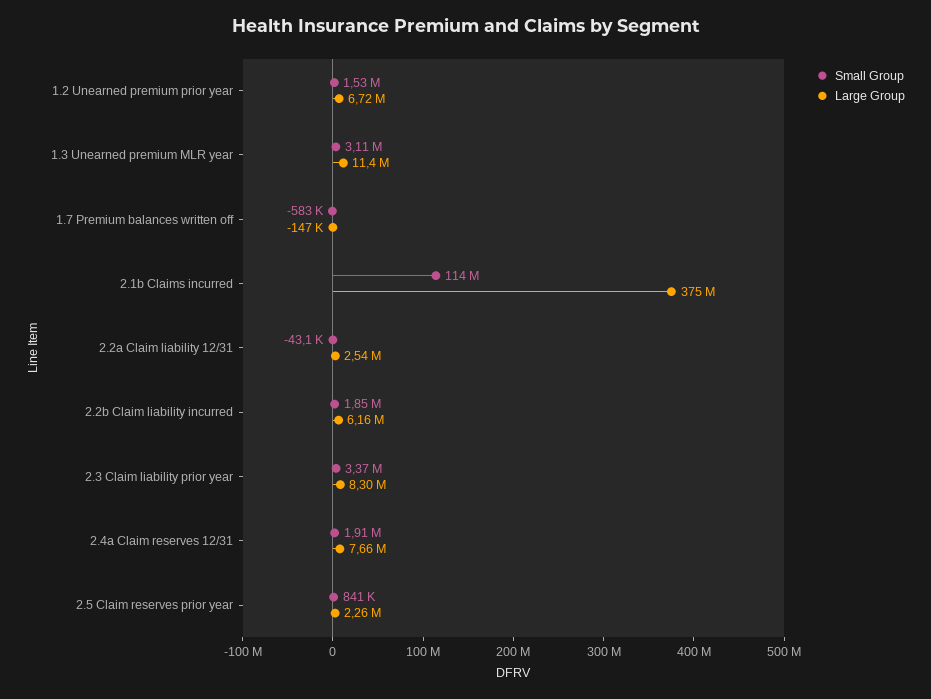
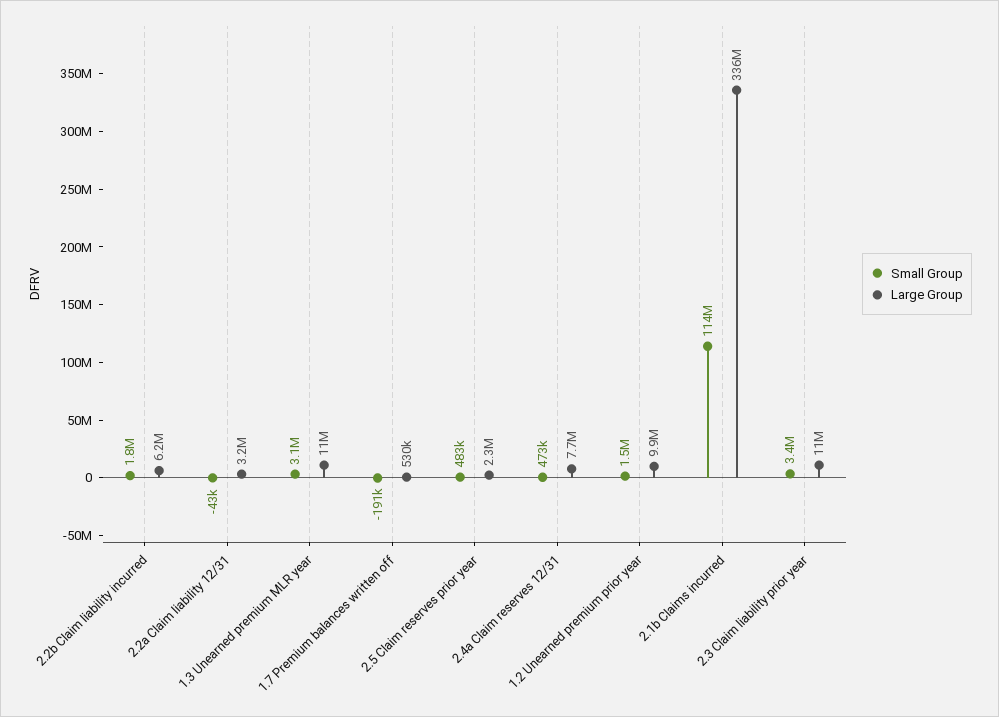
Large Group, 1.2 Unearned premium prior year: 6720000 -> 9900000
Small Group, 1.7 Premium balances written off: -583000 -> -191000
Large Group, 1.7 Premium balances written off: -147000 -> 530000
Large Group, 2.1b Claims incurred: 375000000 -> 336000000
Large Group, 2.2a Claim liability 12/31: 2540000 -> 3200000
Large Group, 2.3 Claim liability prior year: 8300000 -> 11000000
Small Group, 2.4a Claim reserves 12/31: 1910000 -> 473000
Small Group, 2.5 Claim reserves prior year: 841000 -> 483000

